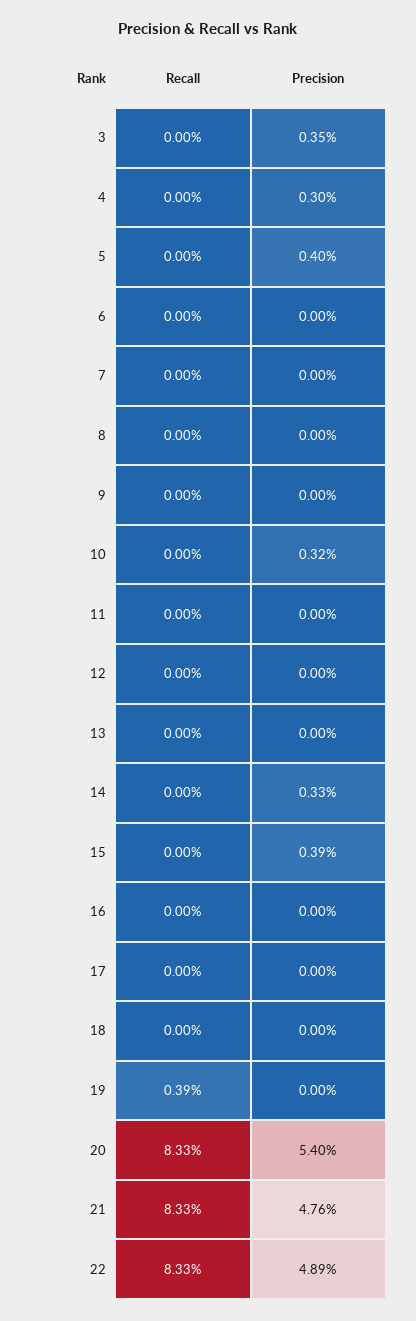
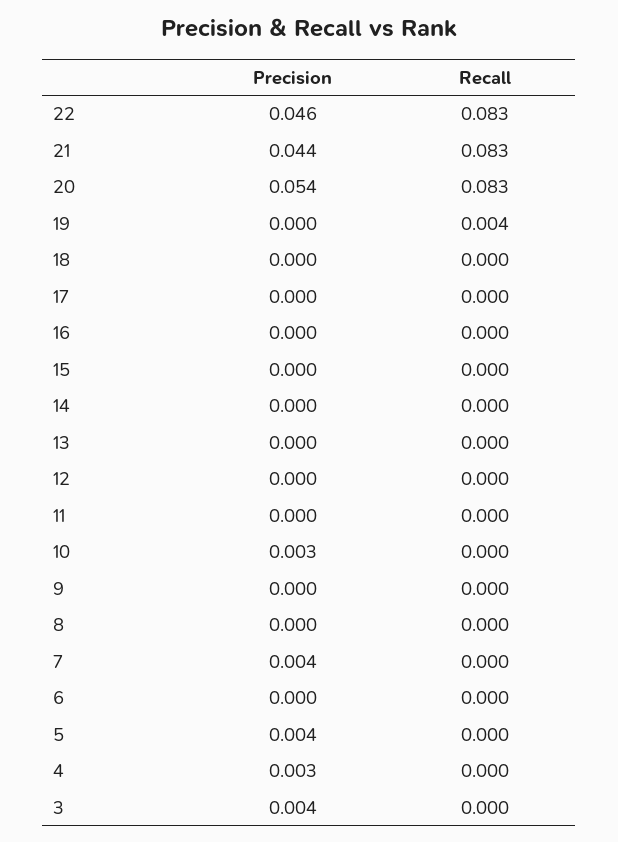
Precision, 7: 0 -> 0.004
Precision, 14: 0.0033 -> 0
Precision, 15: 0.0039 -> 0
Precision, 21: 0.0476 -> 0.044
Precision, 22: 0.0489 -> 0.046

